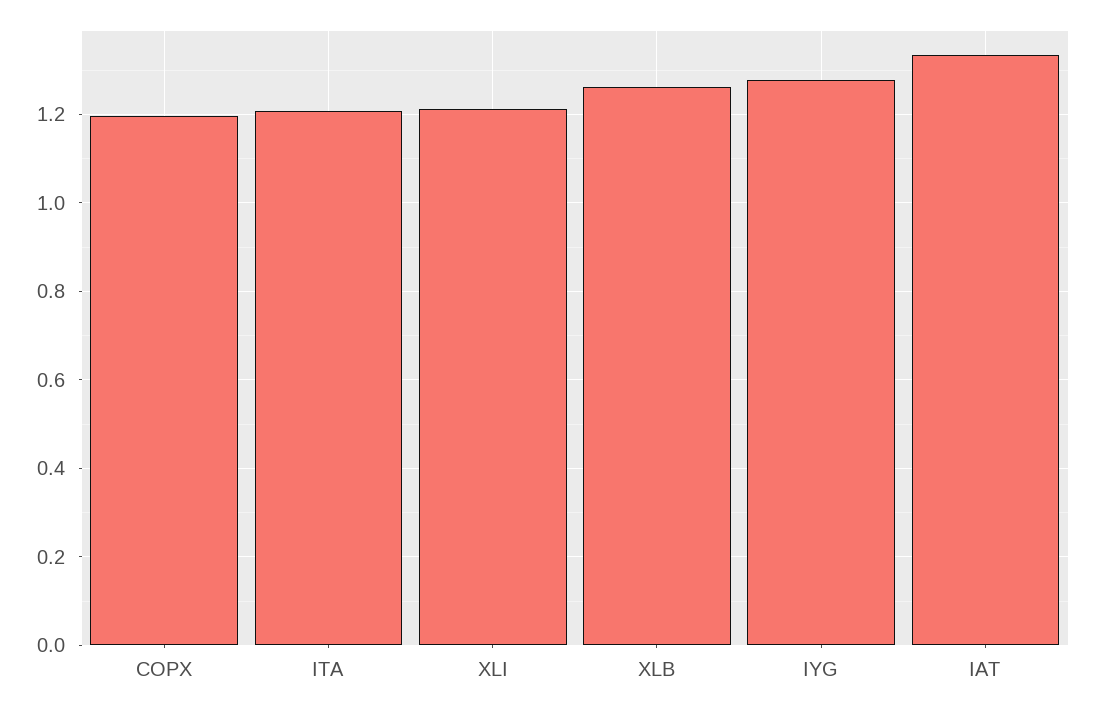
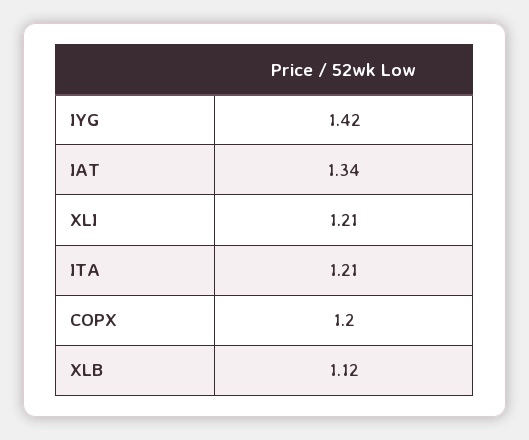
XLB: 1.26 -> 1.12
IYG: 1.28 -> 1.42

